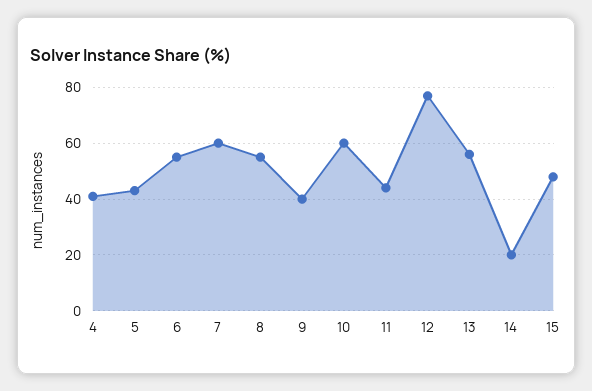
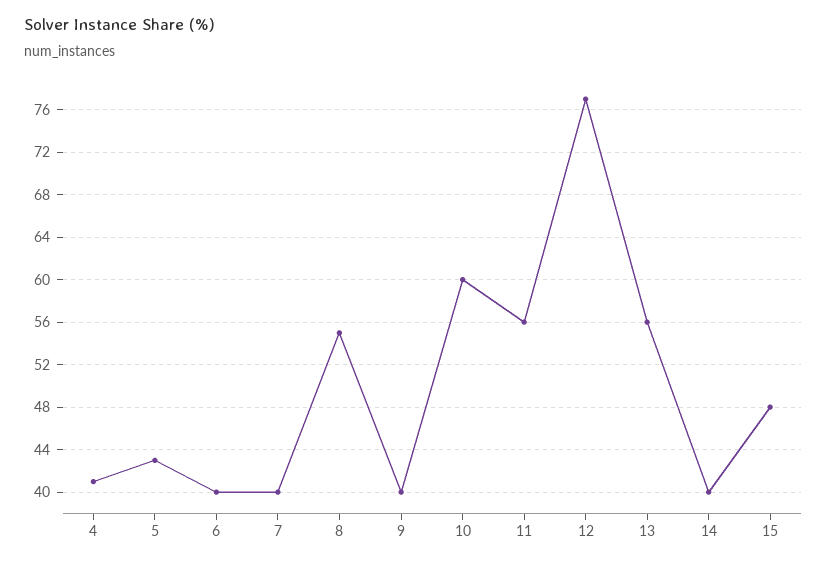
6: 55 -> 40
7: 60 -> 40
11: 45 -> 56
14: 20 -> 40

